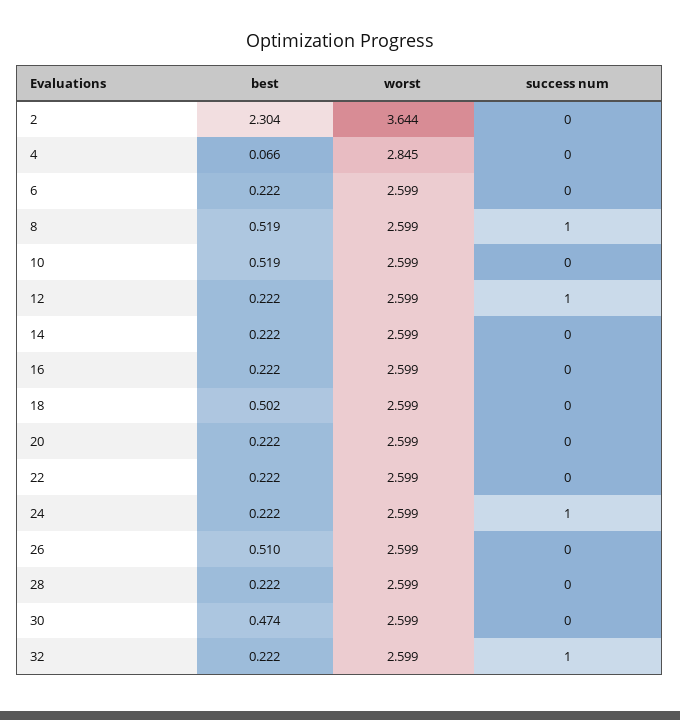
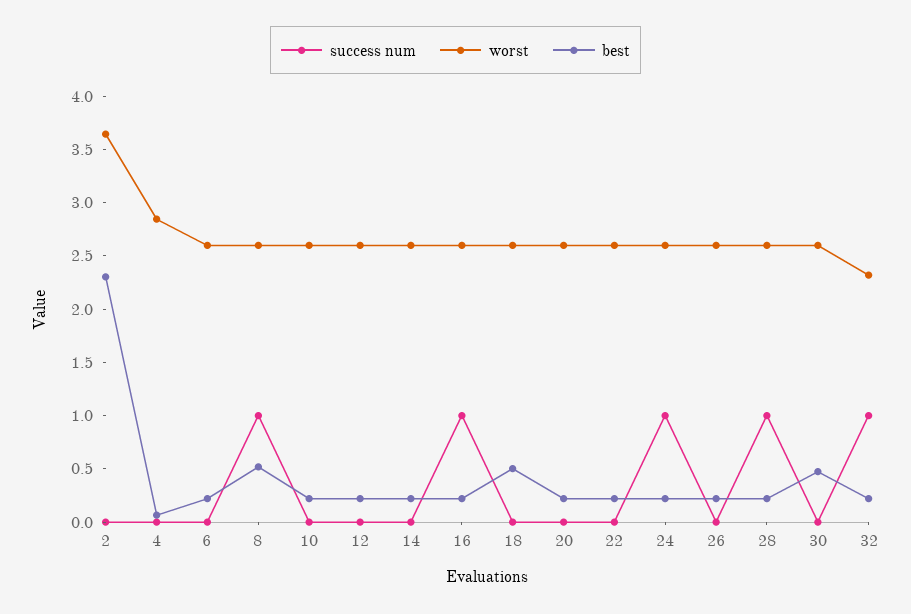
best, 10: 0.519 -> 0.2
success num, 12: 1 -> 0
success num, 16: 0 -> 1
best, 26: 0.51 -> 0.2
success num, 28: 0 -> 1
worst, 32: 2.599 -> 2.3

